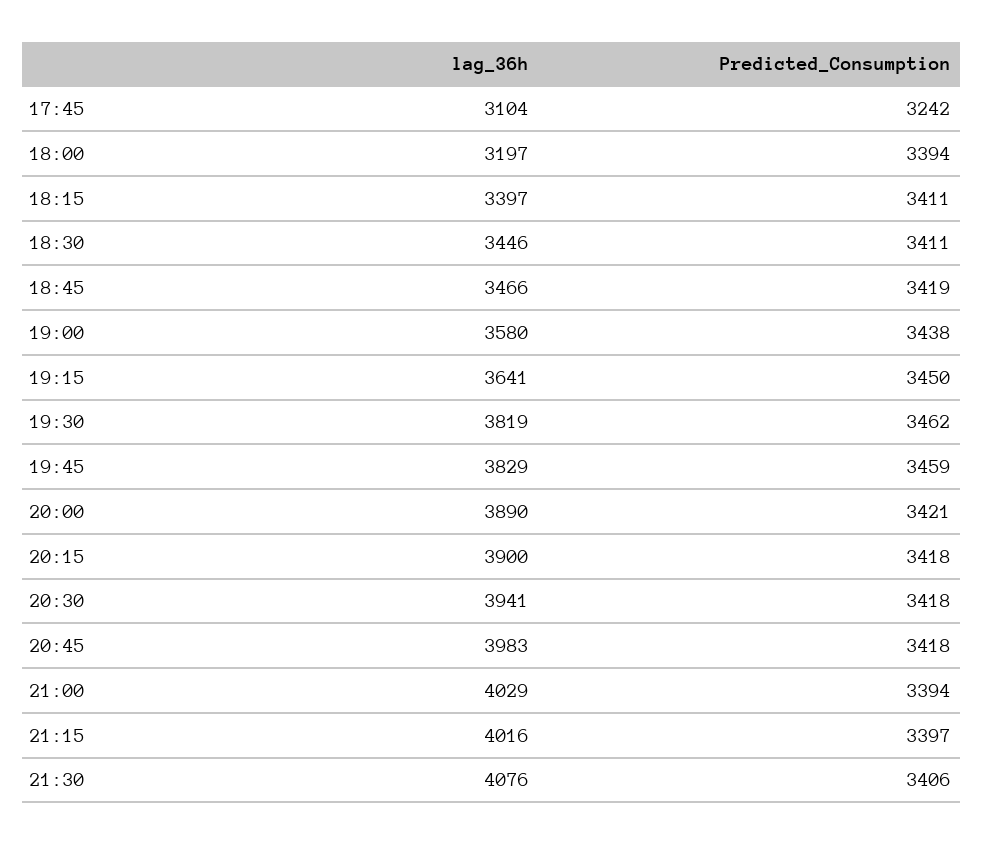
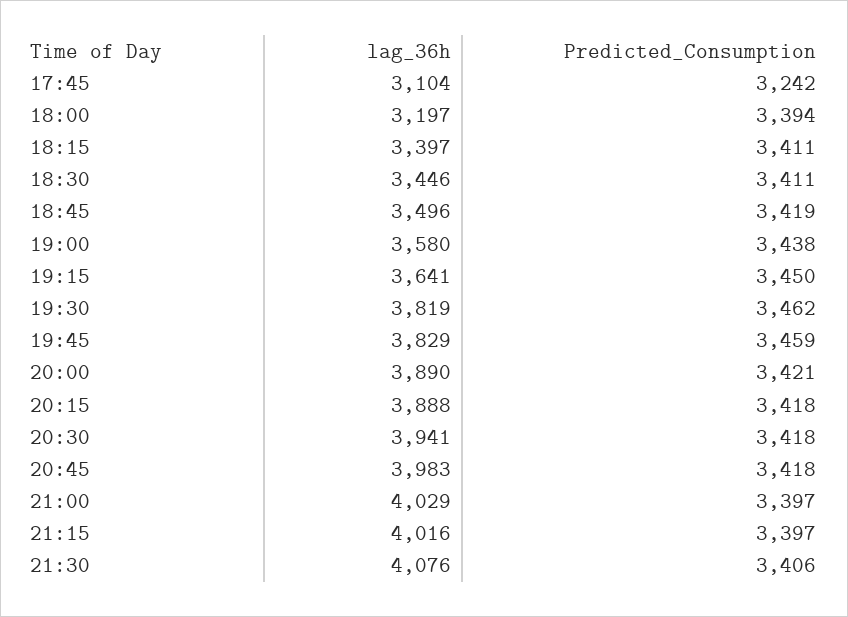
lag_36h, 18:45: 3466 -> 3496
lag_36h, 20:15: 3900 -> 3888
Predicted_Consumption, 21:00: 3394 -> 3397

